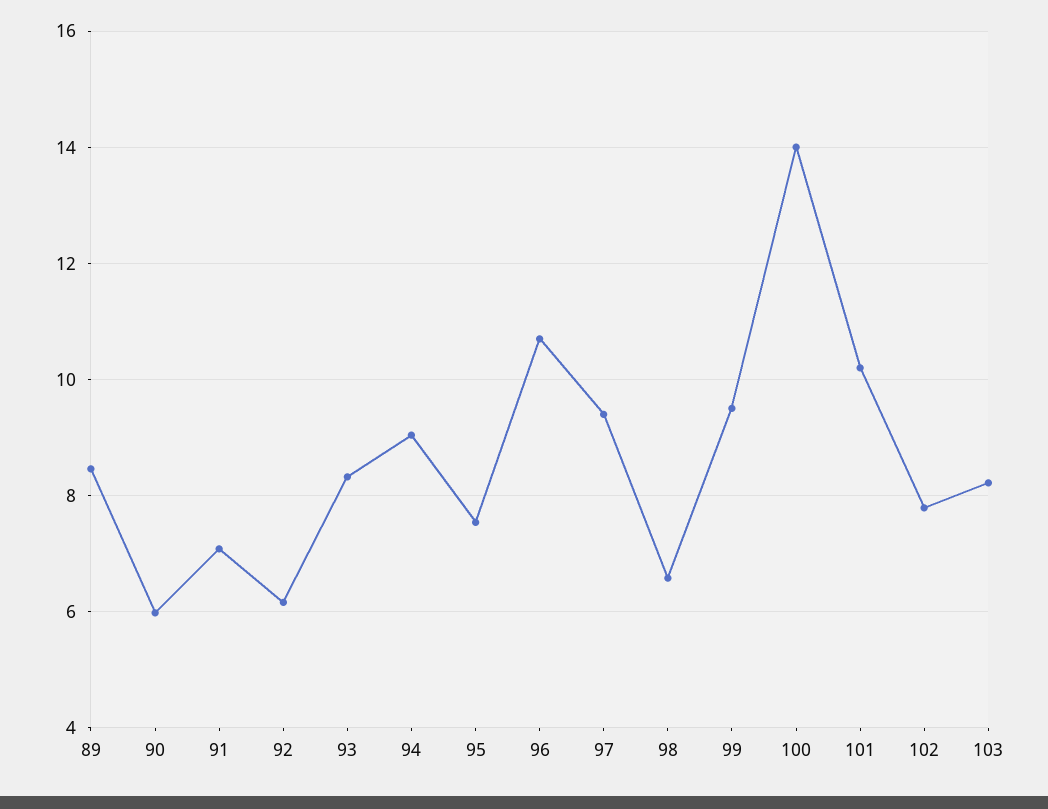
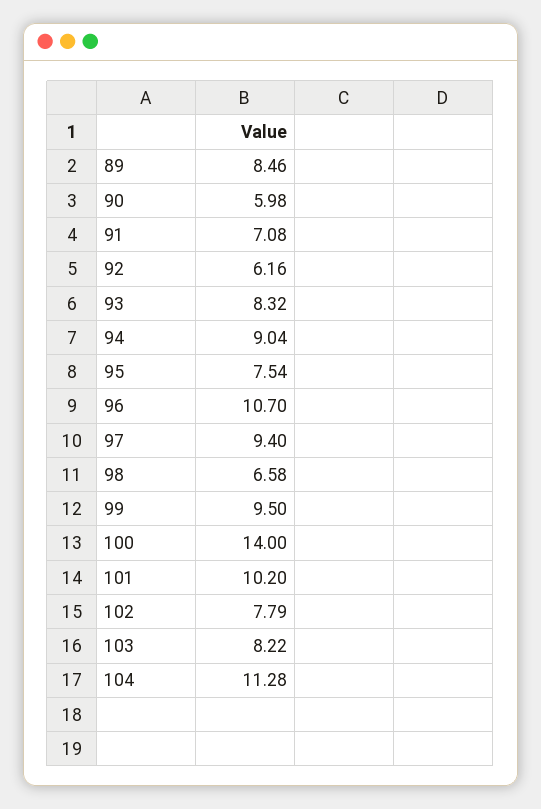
104: none -> 11.28

